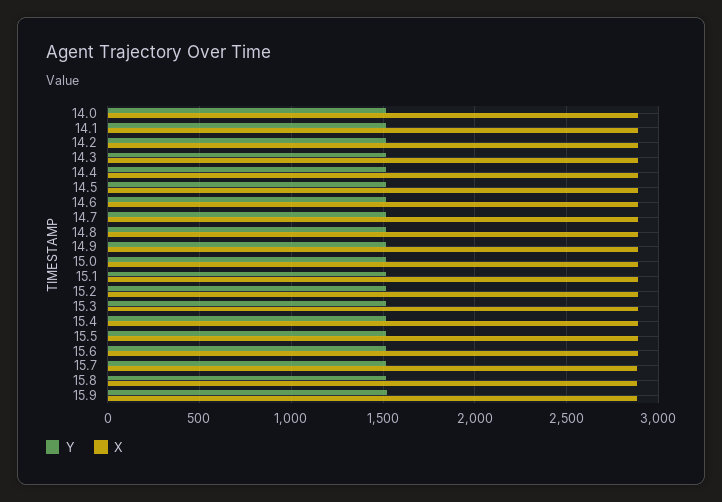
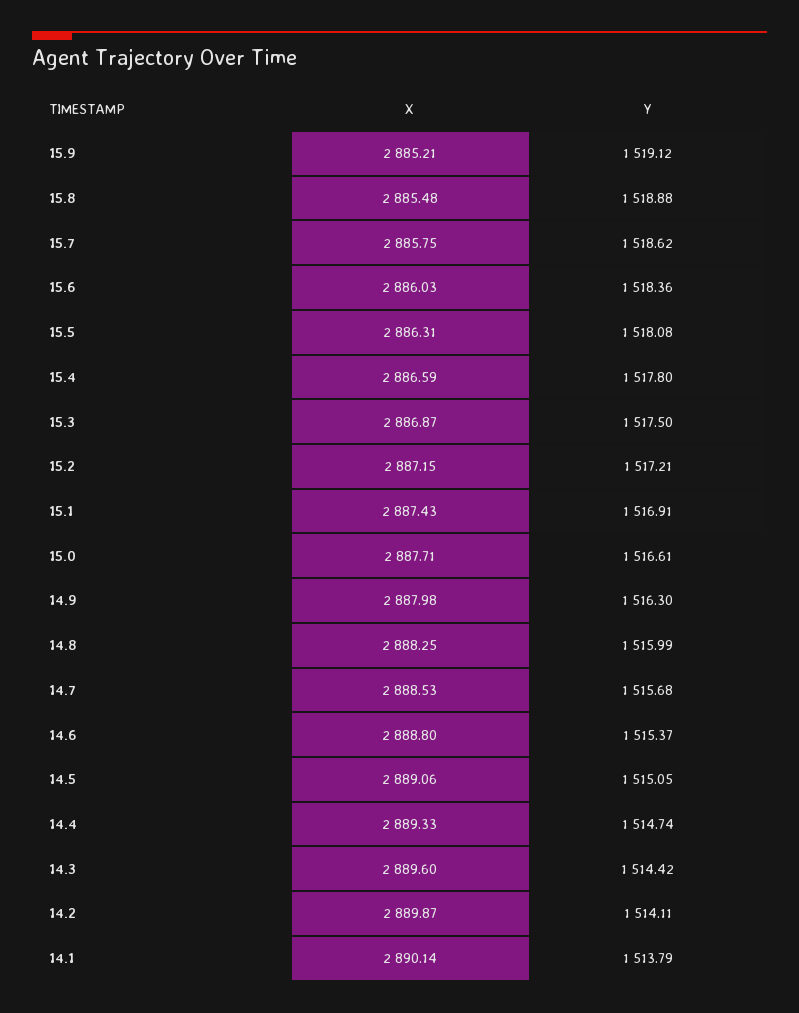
Y, 14.0: 1500 -> none
X, 14.0: 2900 -> none

